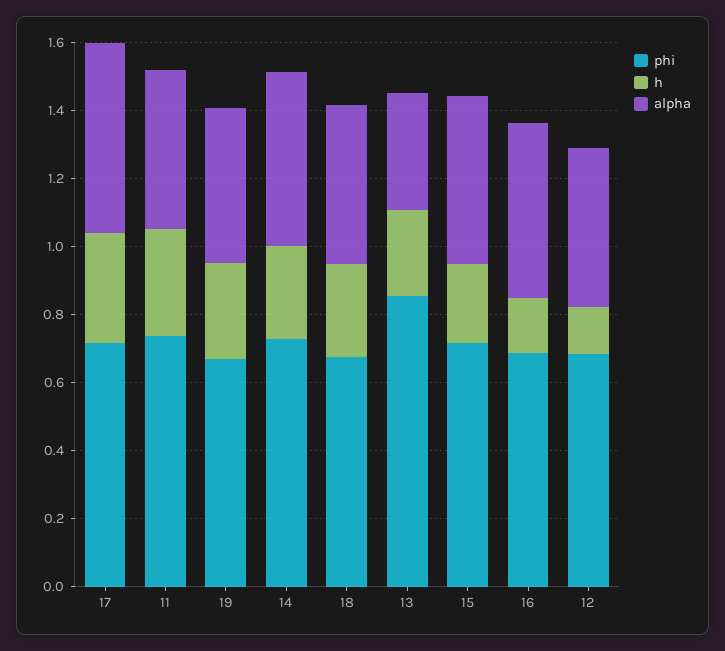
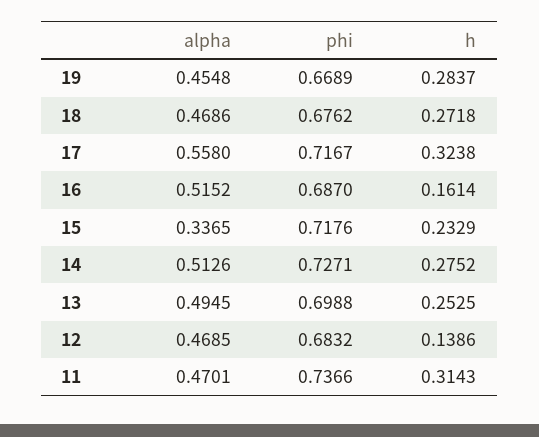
phi, 13: 0.85 -> 0.6988
alpha, 13: 0.35 -> 0.4945
alpha, 15: 0.5 -> 0.3365

